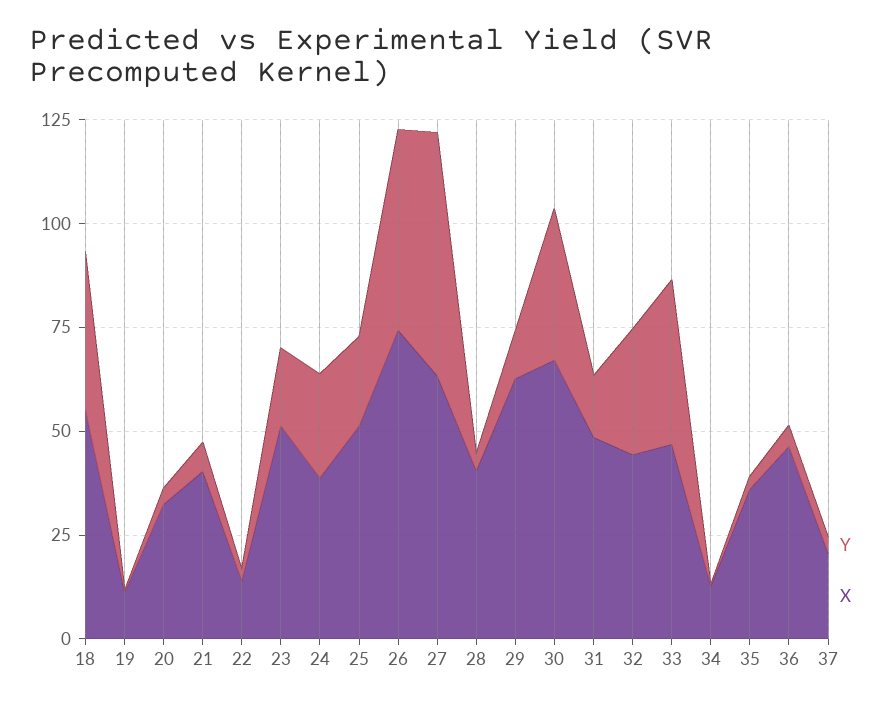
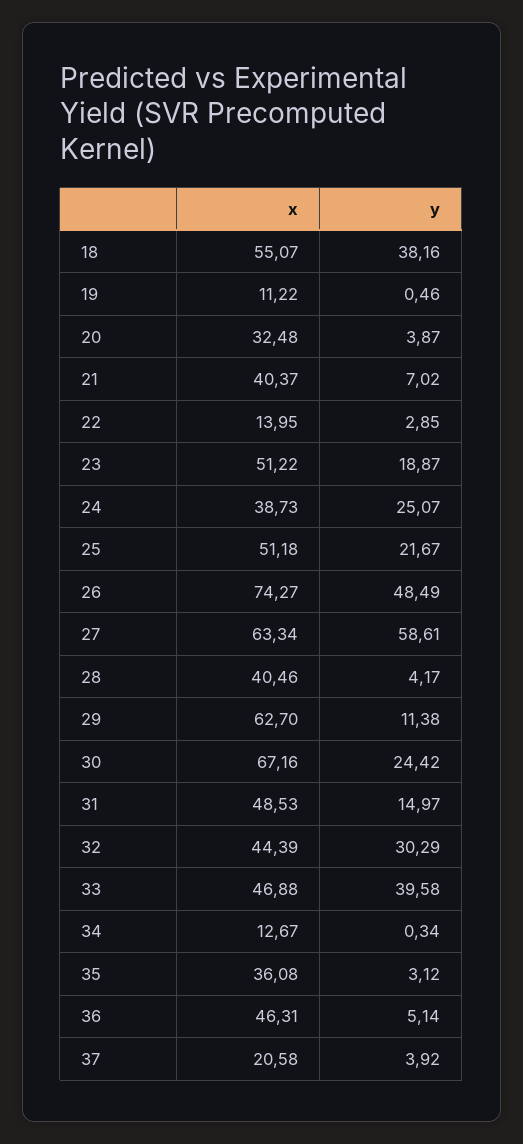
Y, 30: 35 -> 24.42

